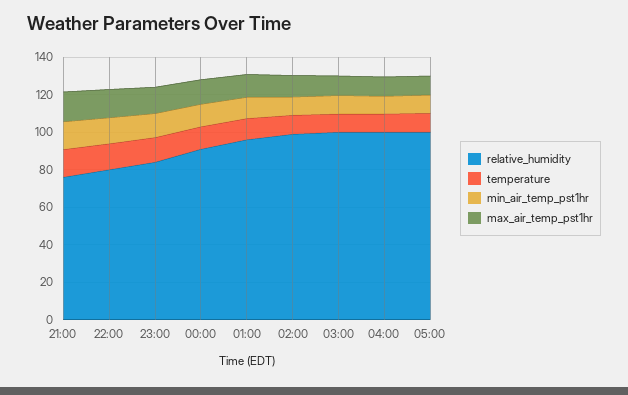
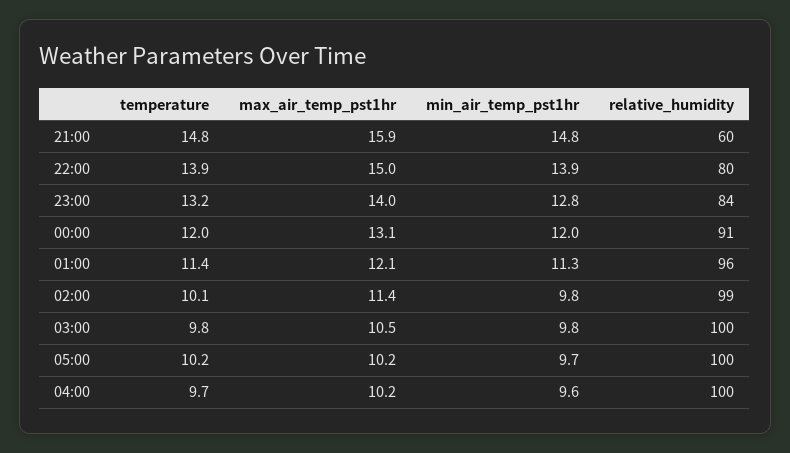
relative_humidity, 21:00: 75 -> 60

